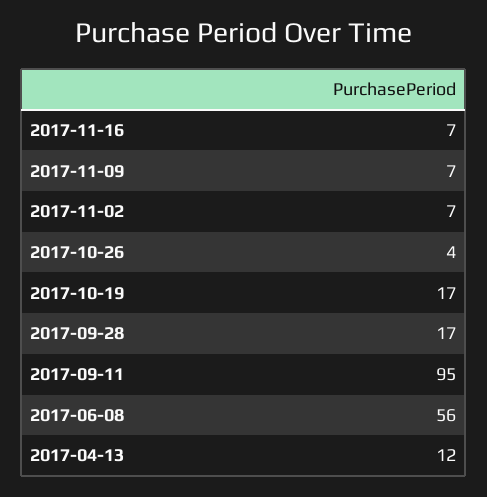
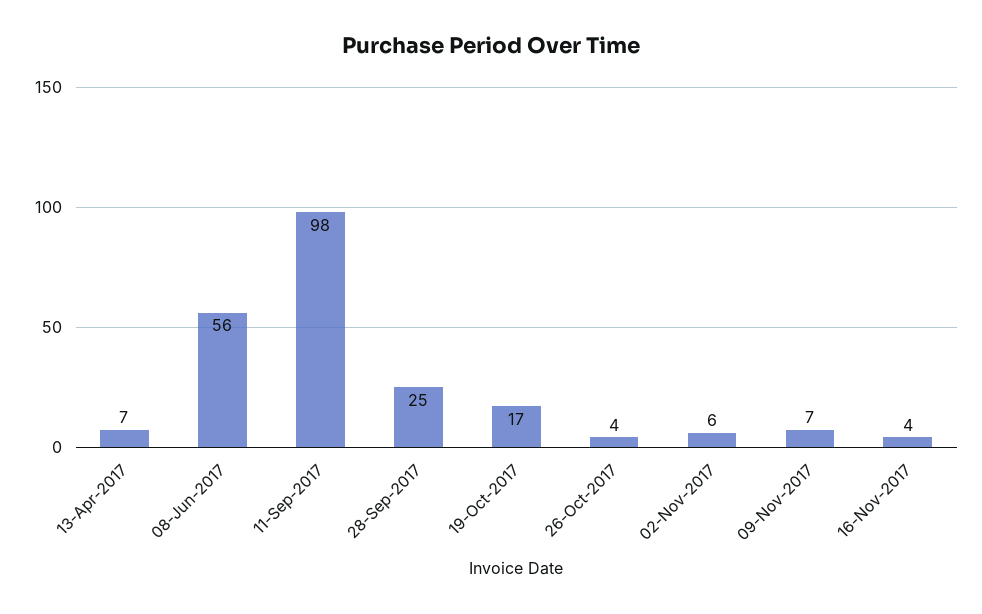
2017-11-16: 7 -> 4
2017-11-02: 7 -> 6
2017-09-28: 17 -> 25
2017-09-11: 95 -> 98
2017-04-13: 12 -> 7

